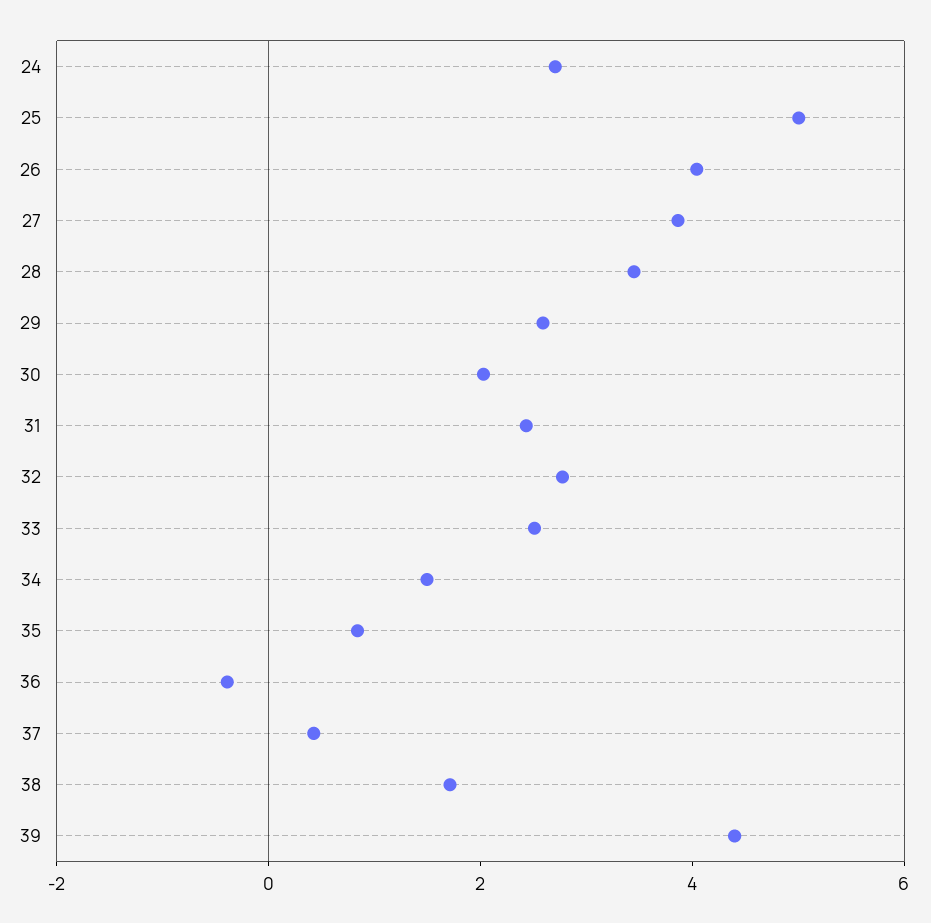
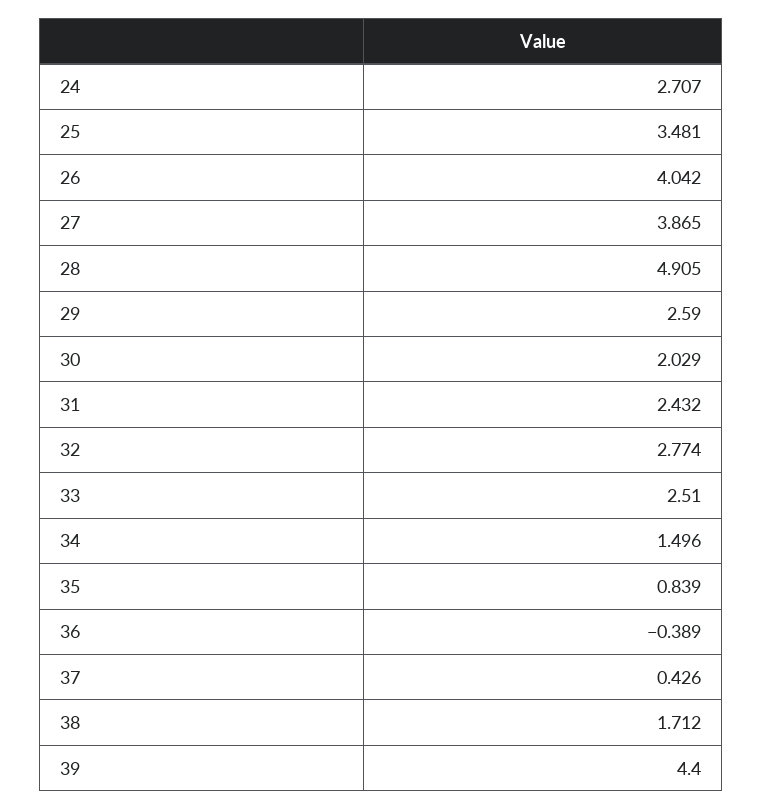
25: 5 -> 3.481
28: 3.5 -> 4.905

